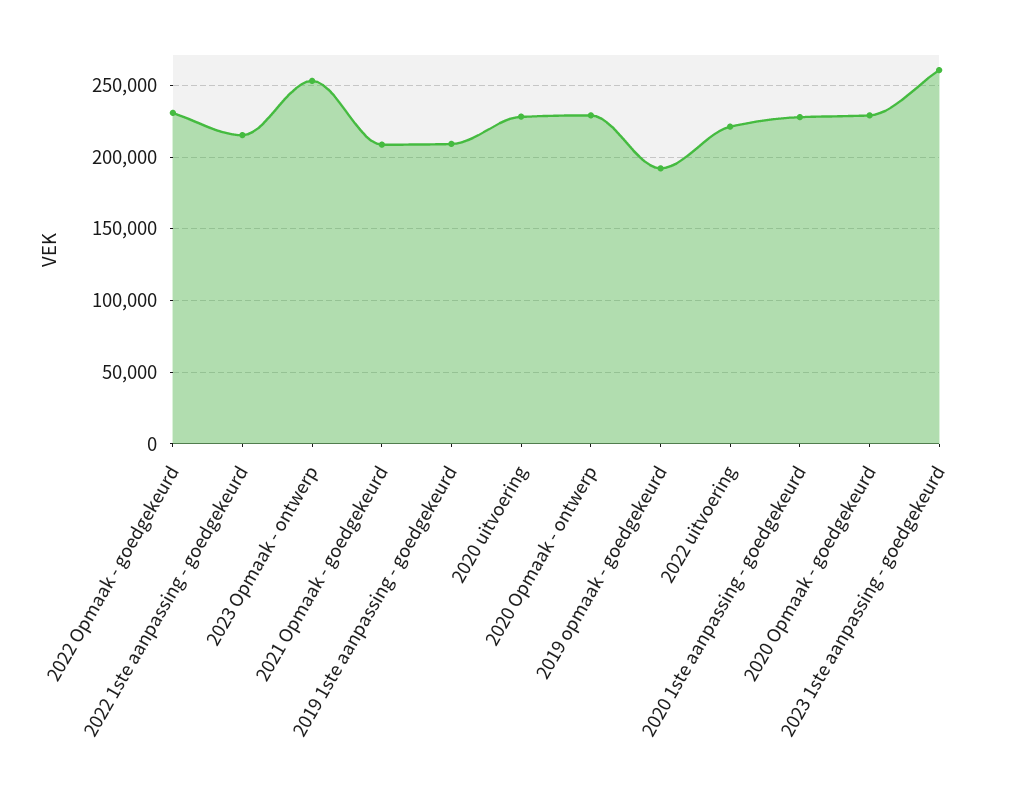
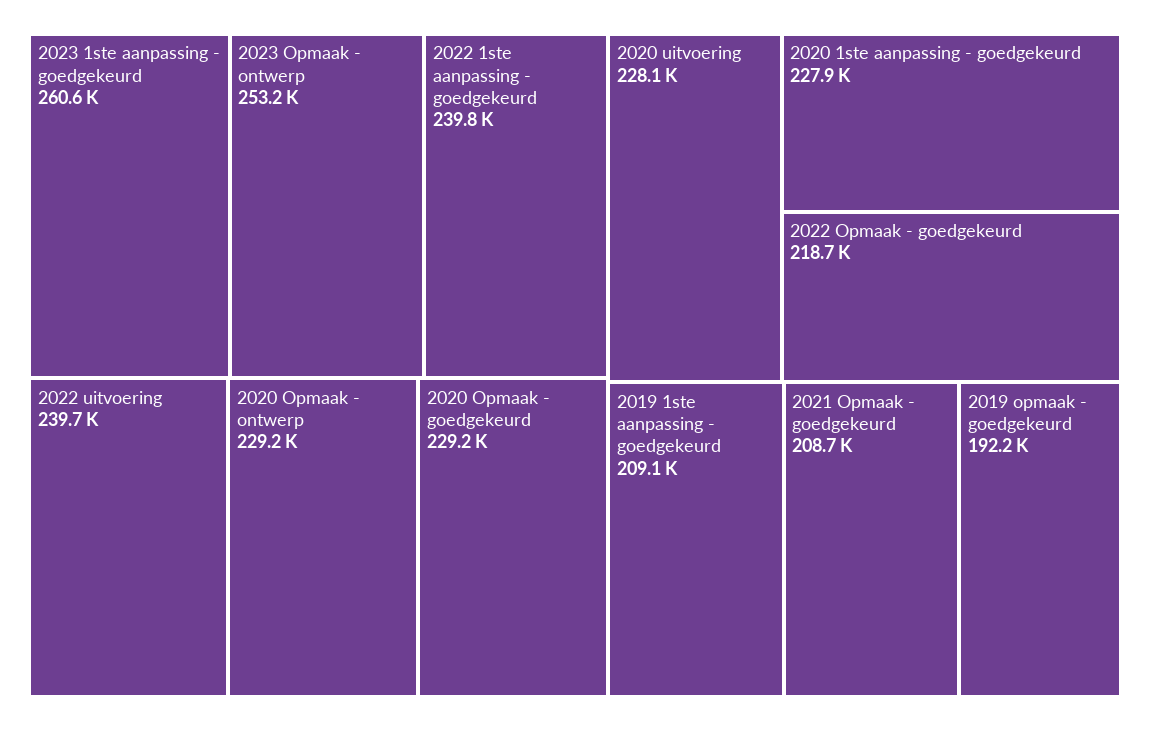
2022 Opmaak - goedgekeurd: 230000 -> 218700
2022 1ste aanpassing - goedgekeurd: 215000 -> 239800
2022 uitvoering: 220000 -> 239700

